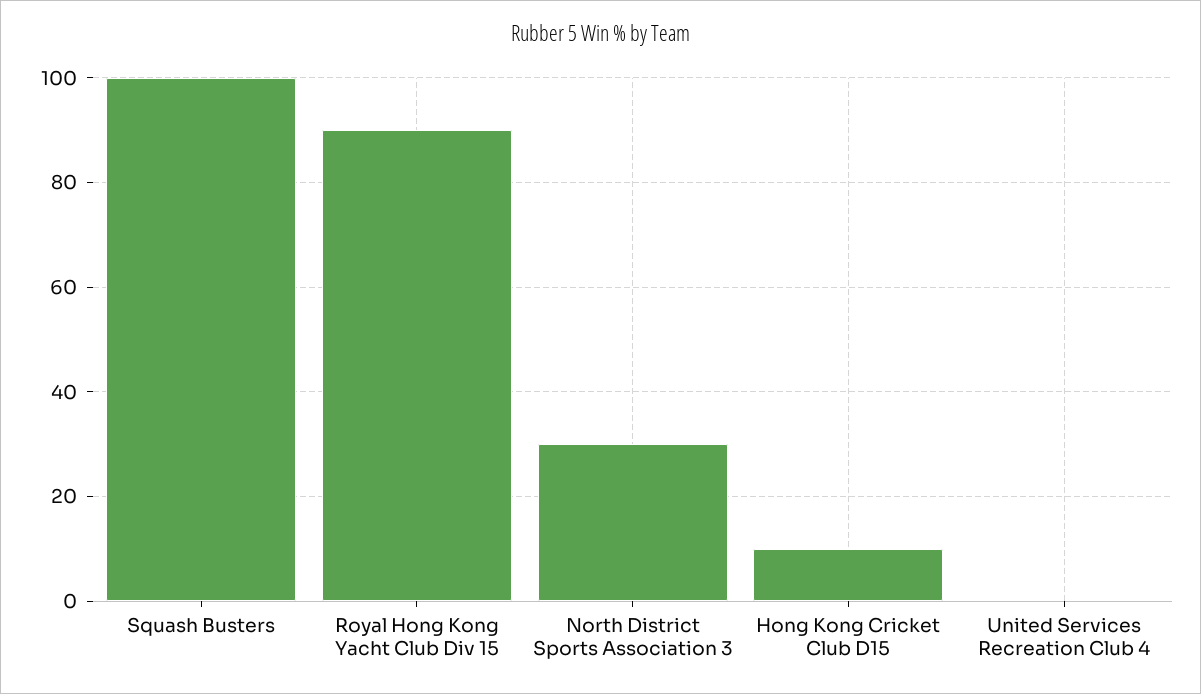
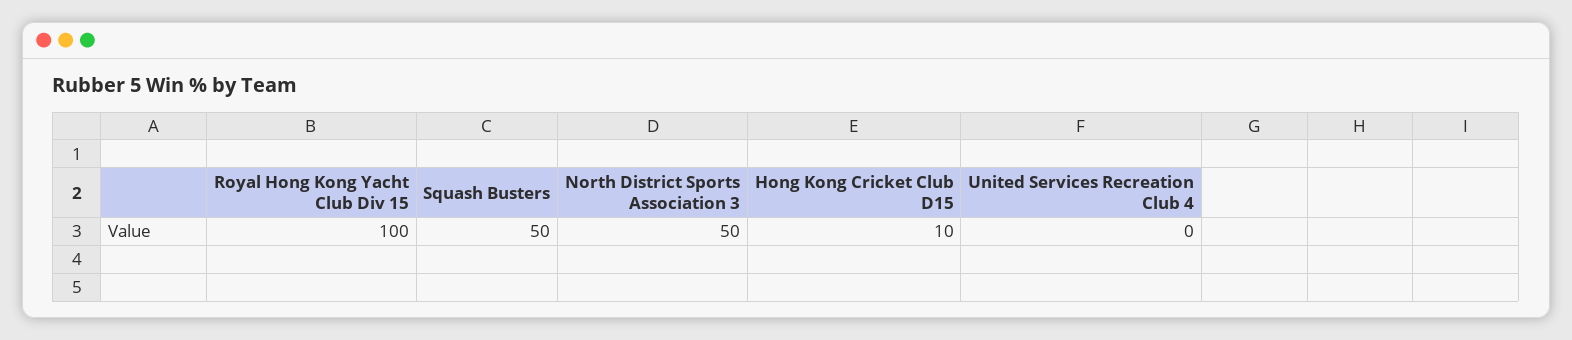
Squash Busters: 100 -> 50
Royal Hong Kong Yacht Club Div 15: 90 -> 100
North District Sports Association 3: 30 -> 50

